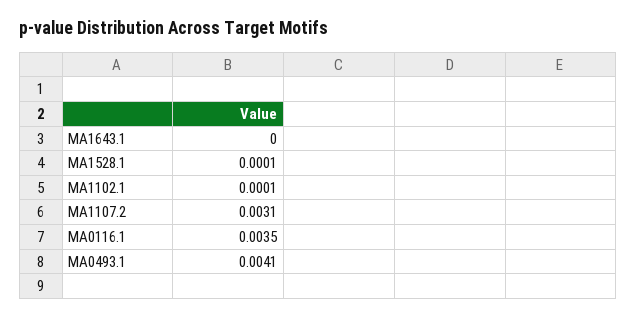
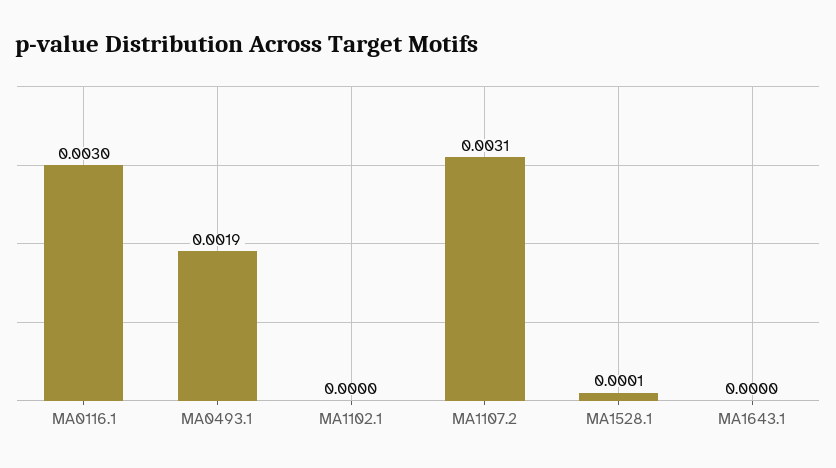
MA1102.1: 0.0001 -> 0
MA0116.1: 0.0035 -> 0.003
MA0493.1: 0.0041 -> 0.0019

